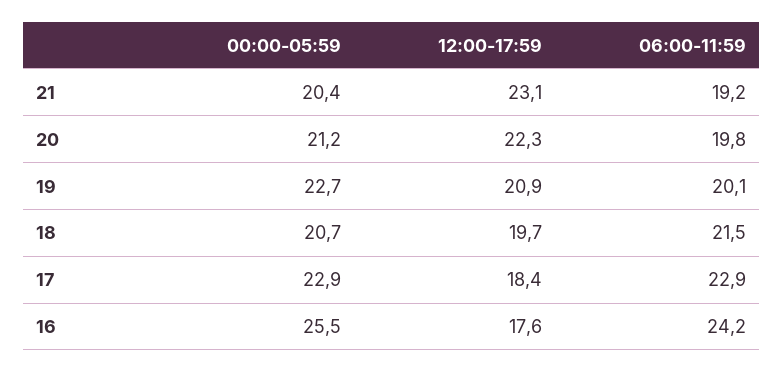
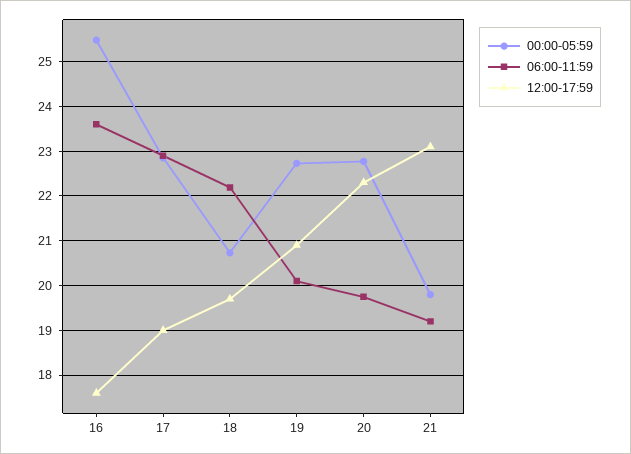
00:00-05:59, 21: 20.4 -> 19.8
00:00-05:59, 20: 21.2 -> 22.8
06:00-11:59, 18: 21.5 -> 22.2
12:00-17:59, 17: 18.4 -> 19
06:00-11:59, 16: 24.2 -> 23.6

